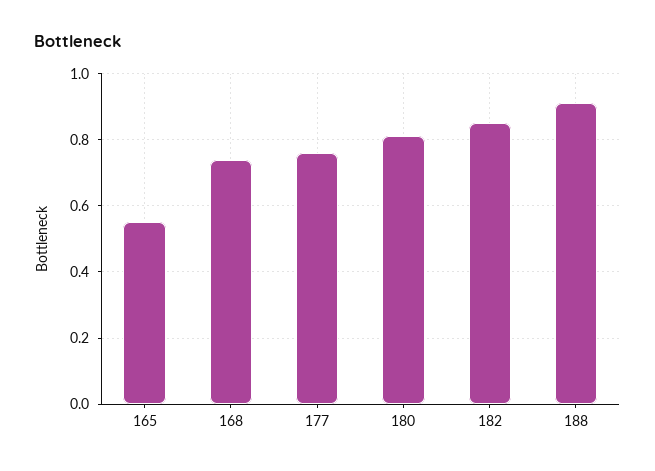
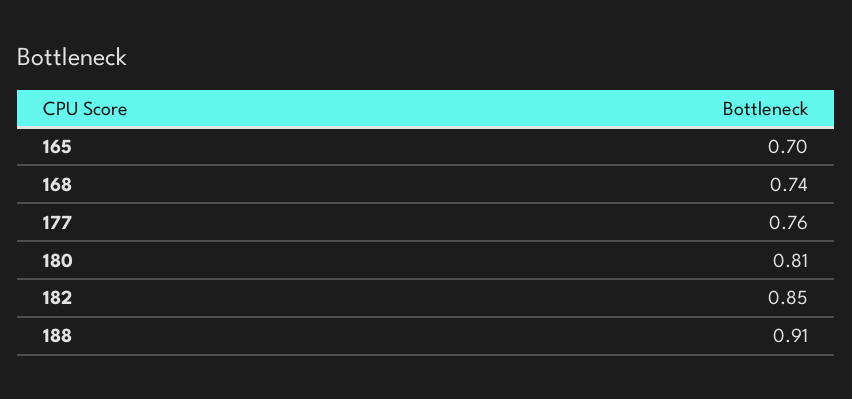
165: 0.55 -> 0.7

